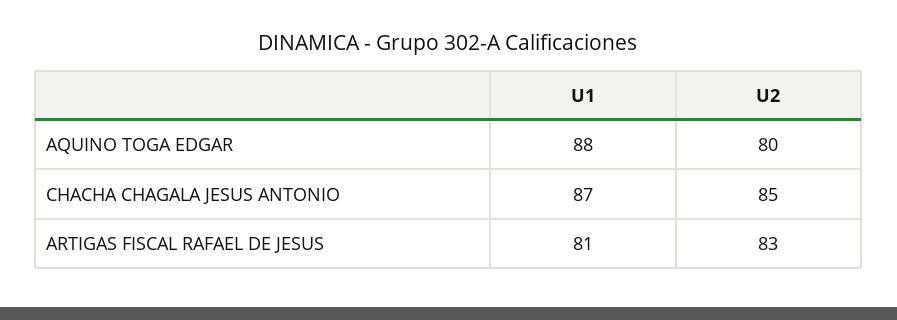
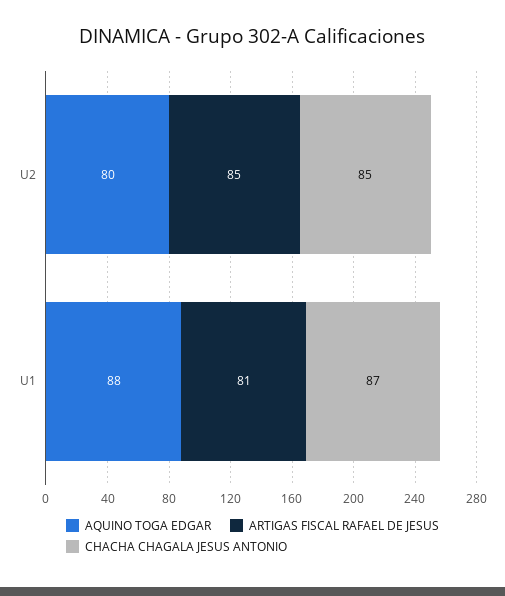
ARTIGAS FISCAL RAFAEL DE JESUS, U2: 83 -> 85

